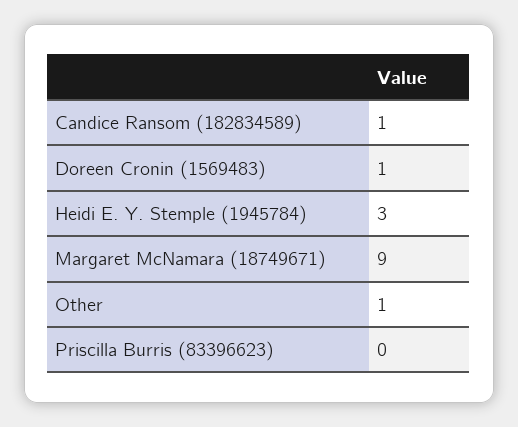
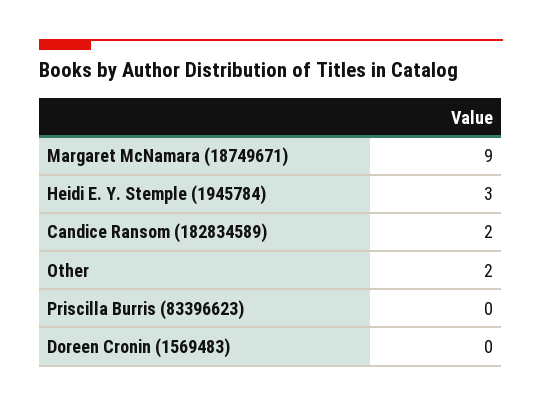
Candice Ransom (182834589): 1 -> 2
Doreen Cronin (1569483): 1 -> 0
Other: 1 -> 2

